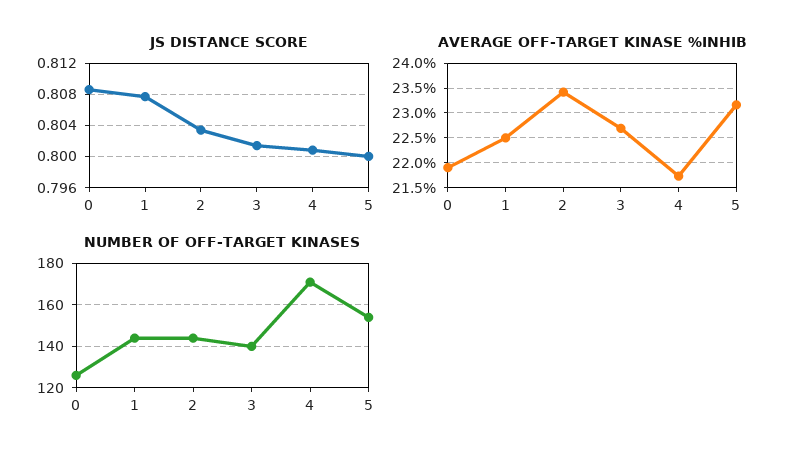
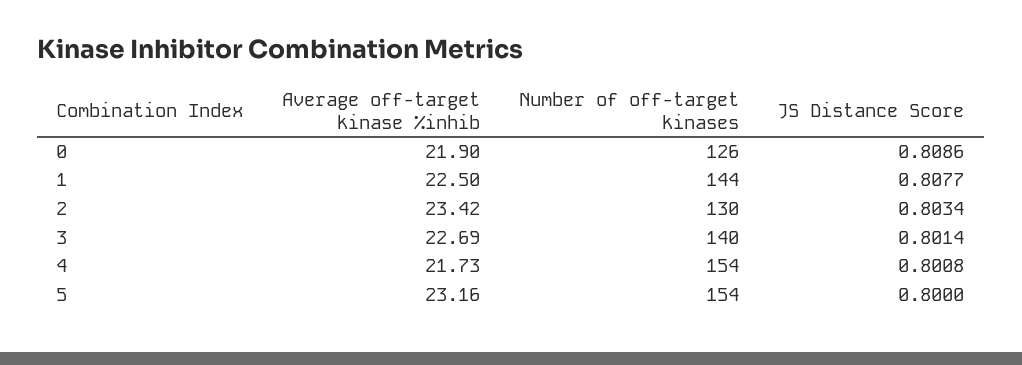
NUMBER OF OFF-TARGET KINASES, 2: 145 -> 130
NUMBER OF OFF-TARGET KINASES, 4: 170 -> 154

